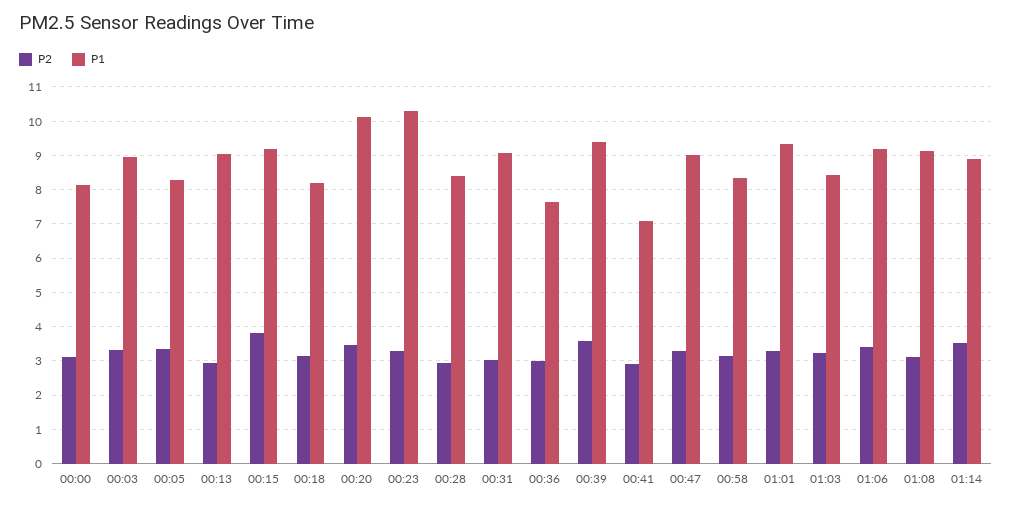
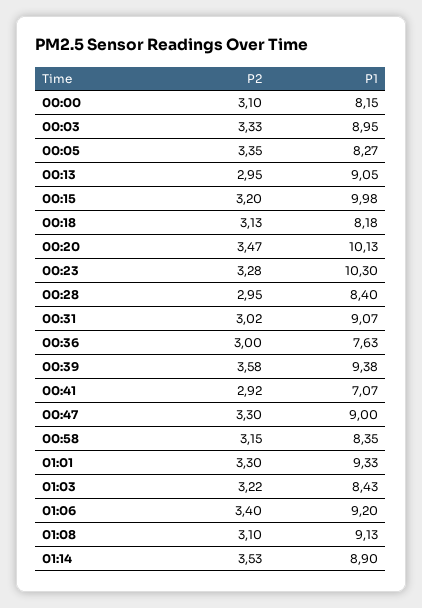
P2, 00:15: 3.8 -> 3.2
P1, 00:15: 9.2 -> 9.98

